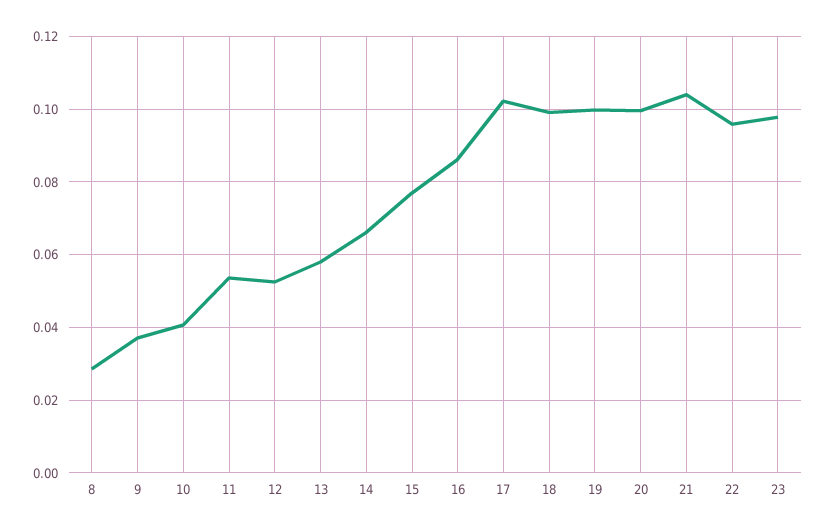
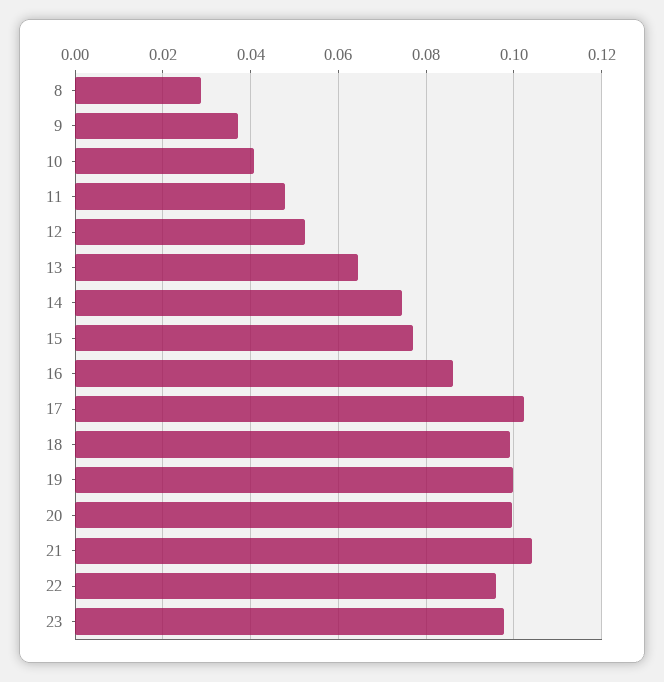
11: 0.054 -> 0.048
13: 0.058 -> 0.064
14: 0.066 -> 0.074

